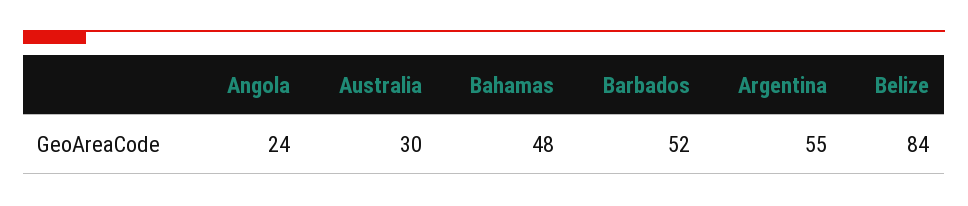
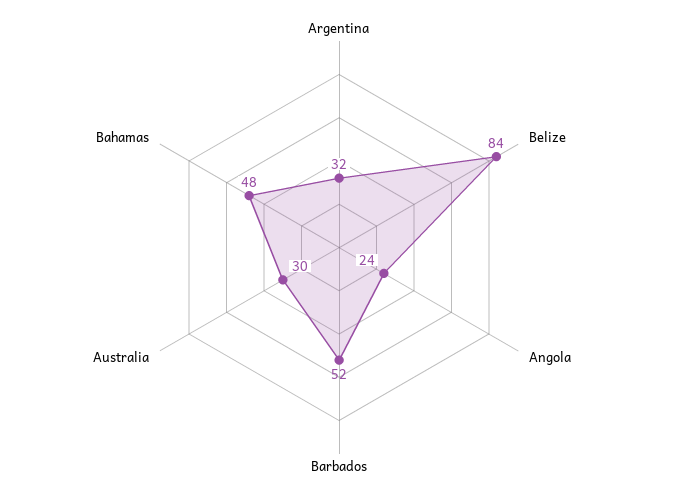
Argentina: 55 -> 32

